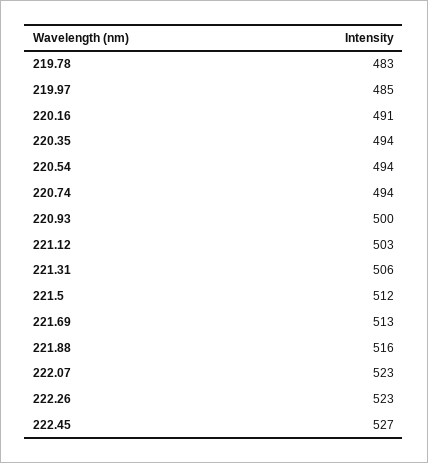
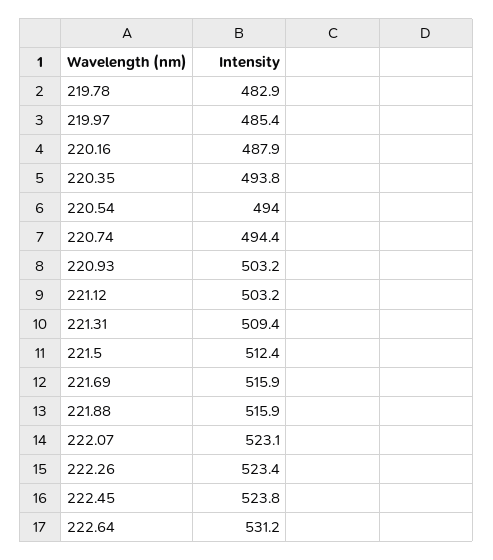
220.16: 491 -> 487.9
220.93: 500 -> 503.2
221.31: 506 -> 509.4
221.69: 513 -> 515.9
222.45: 527 -> 523.8
222.64: none -> 531.2

